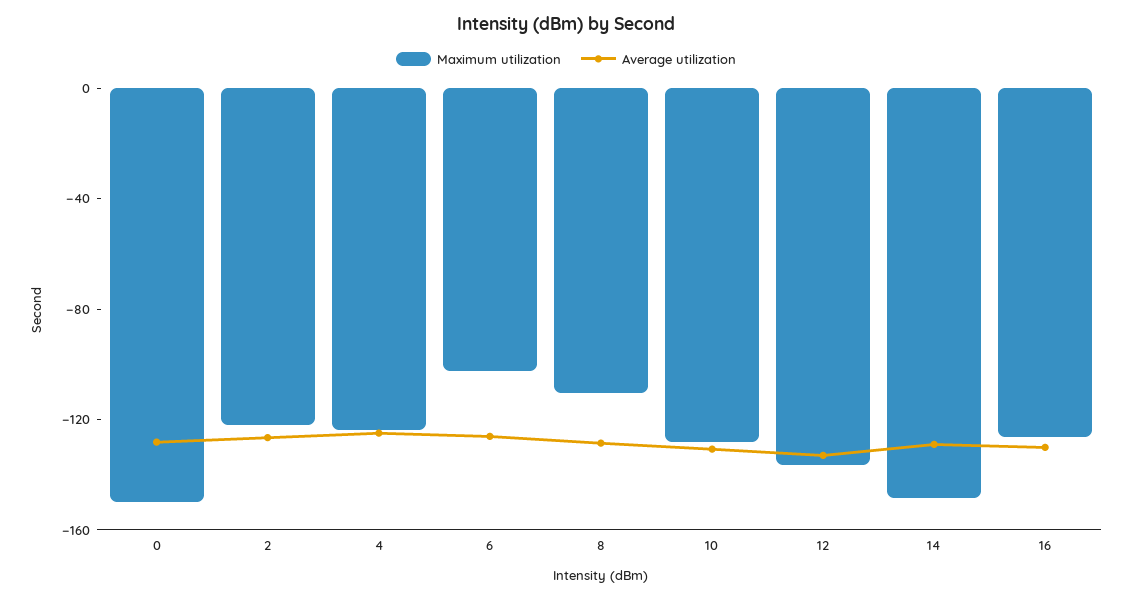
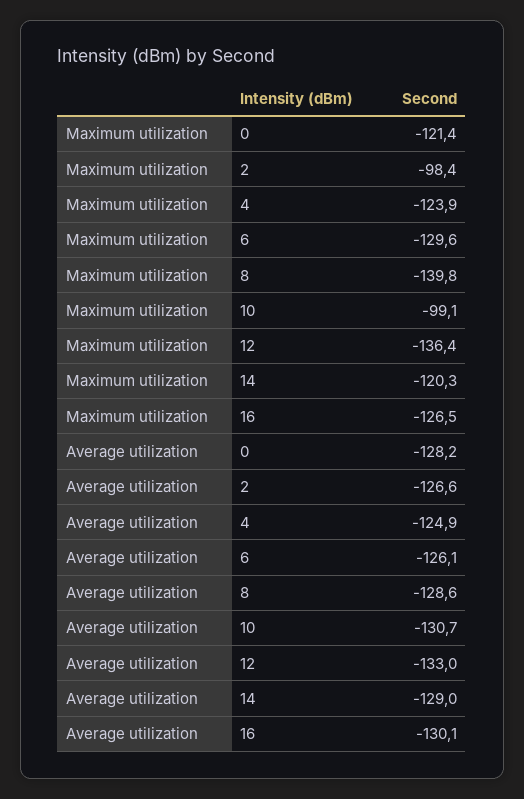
Maximum utilization, 0: -150 -> -121.4
Maximum utilization, 2: -120 -> -98.4
Maximum utilization, 6: -100 -> -129.6
Maximum utilization, 8: -110 -> -139.8
Maximum utilization, 10: -130 -> -99.1
Maximum utilization, 14: -150 -> -120.3

